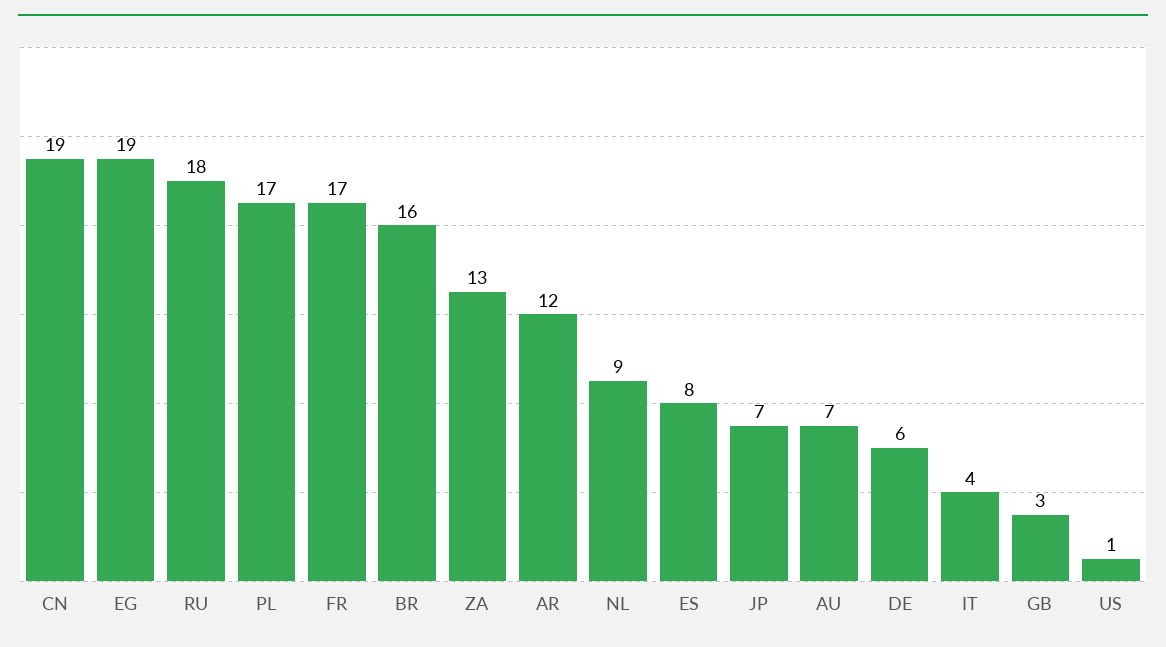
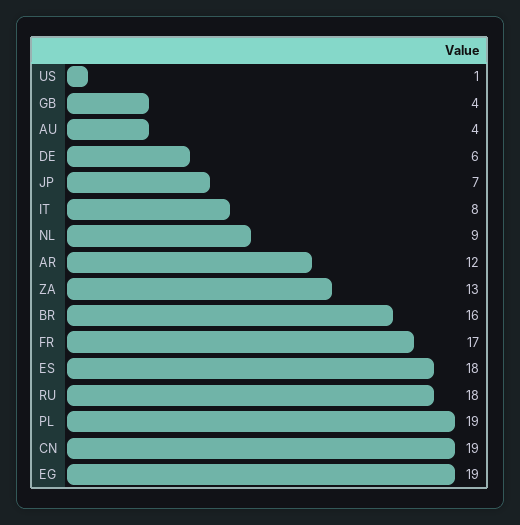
PL: 17 -> 19
ES: 8 -> 18
AU: 7 -> 4
IT: 4 -> 8
GB: 3 -> 4

